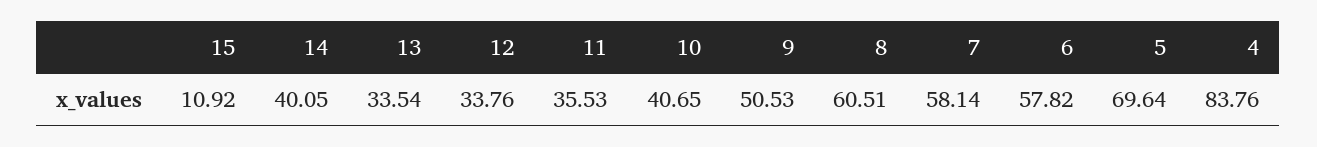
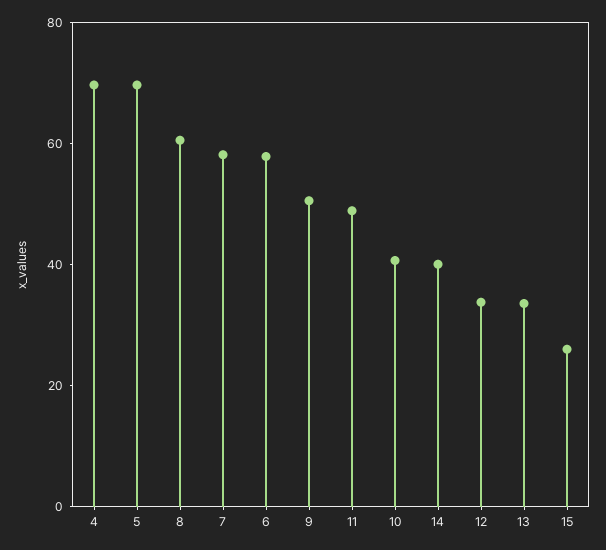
15: 10.92 -> 25
11: 35.53 -> 50
4: 83.76 -> 70

